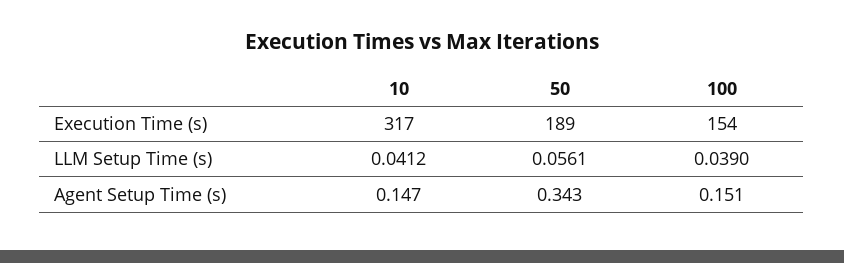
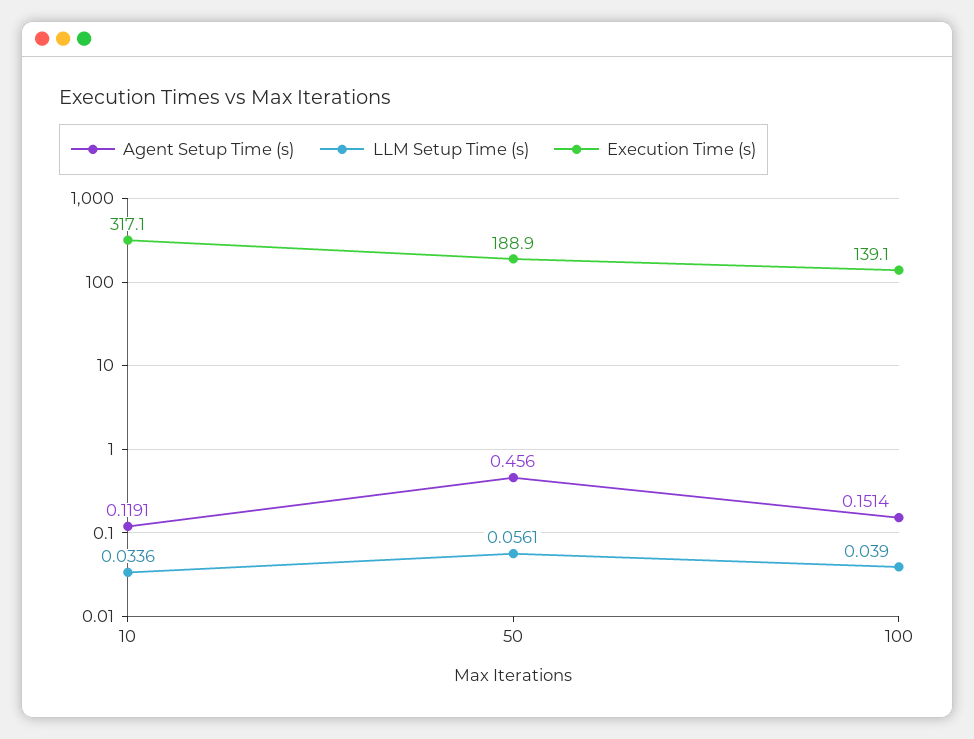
Execution Time (s), 100: 154 -> 139.1
LLM Setup Time (s), 10: 0.0412 -> 0.0336
Agent Setup Time (s), 10: 0.147 -> 0.1191
Agent Setup Time (s), 50: 0.343 -> 0.456

